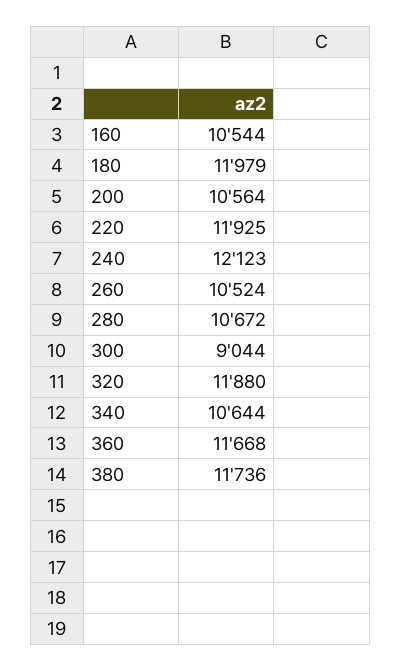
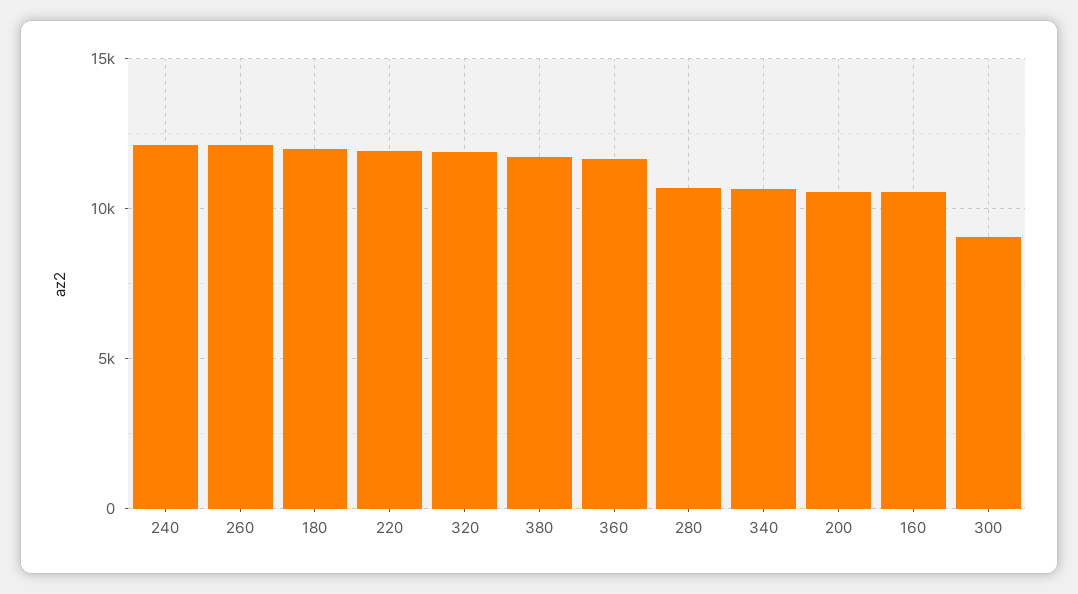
260: 10524 -> 12000

